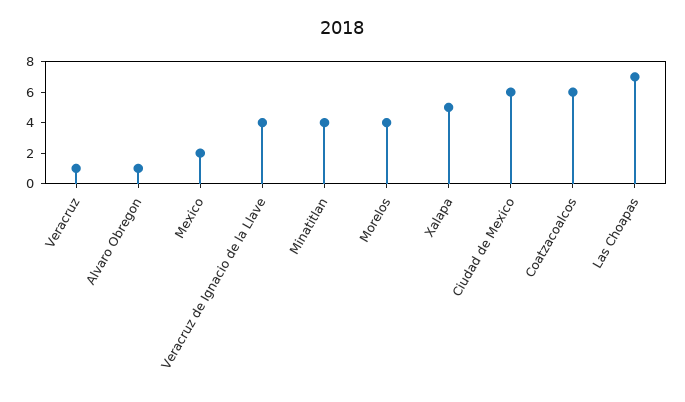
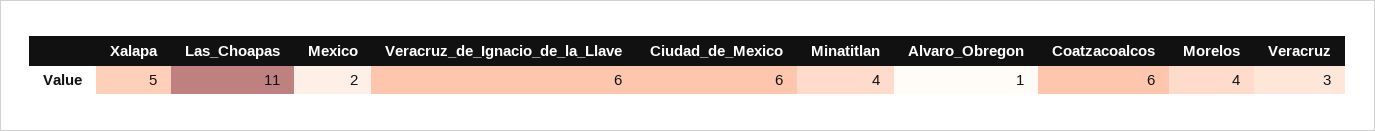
Veracruz: 1 -> 3
Veracruz de Ignacio de la Llave: 4 -> 6
Las Choapas: 7 -> 11

